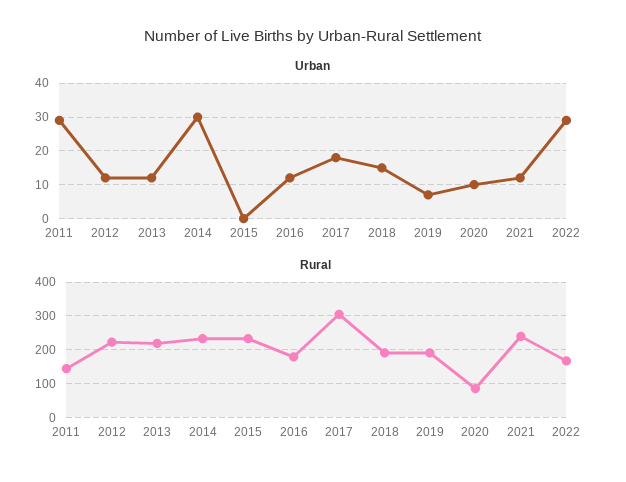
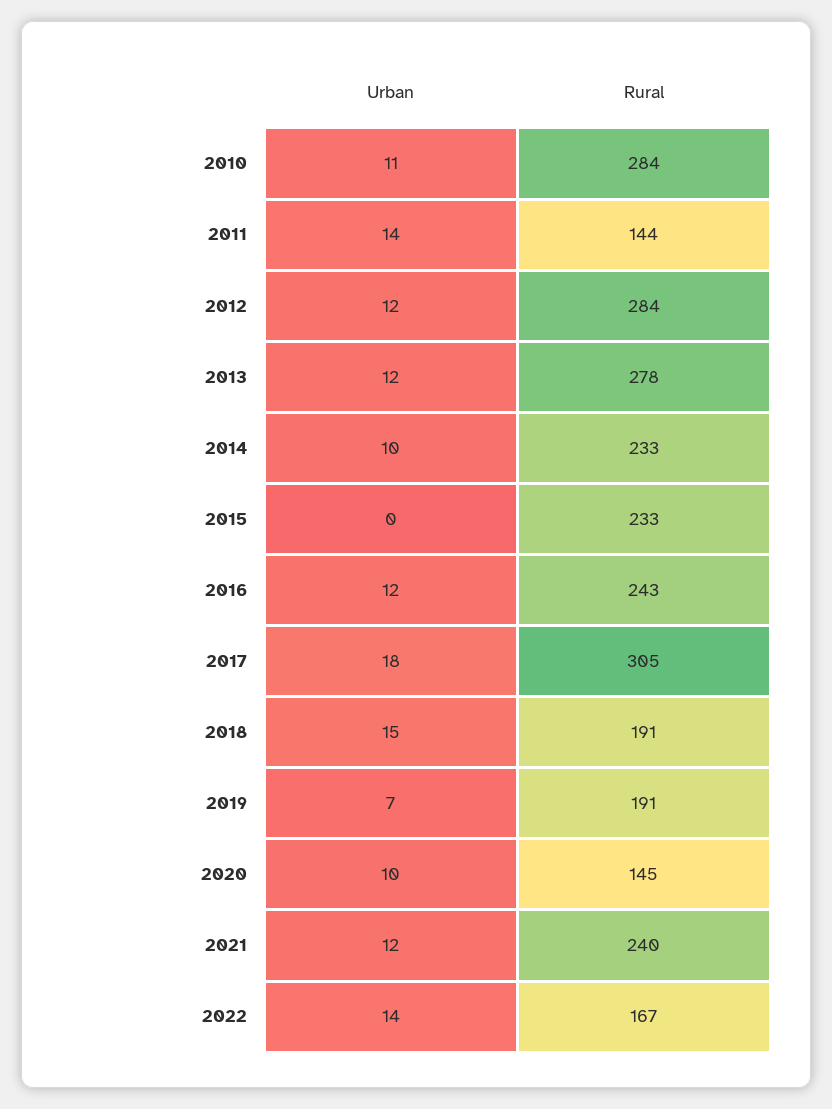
Urban, 2011: 30 -> 14
Urban, 2014: 30 -> 10
Urban, 2022: 30 -> 14
Rural, 2012: 220 -> 284
Rural, 2013: 220 -> 278
Rural, 2016: 180 -> 243
Rural, 2020: 80 -> 145
Urban, 2010: none -> 11
Rural, 2010: none -> 284

